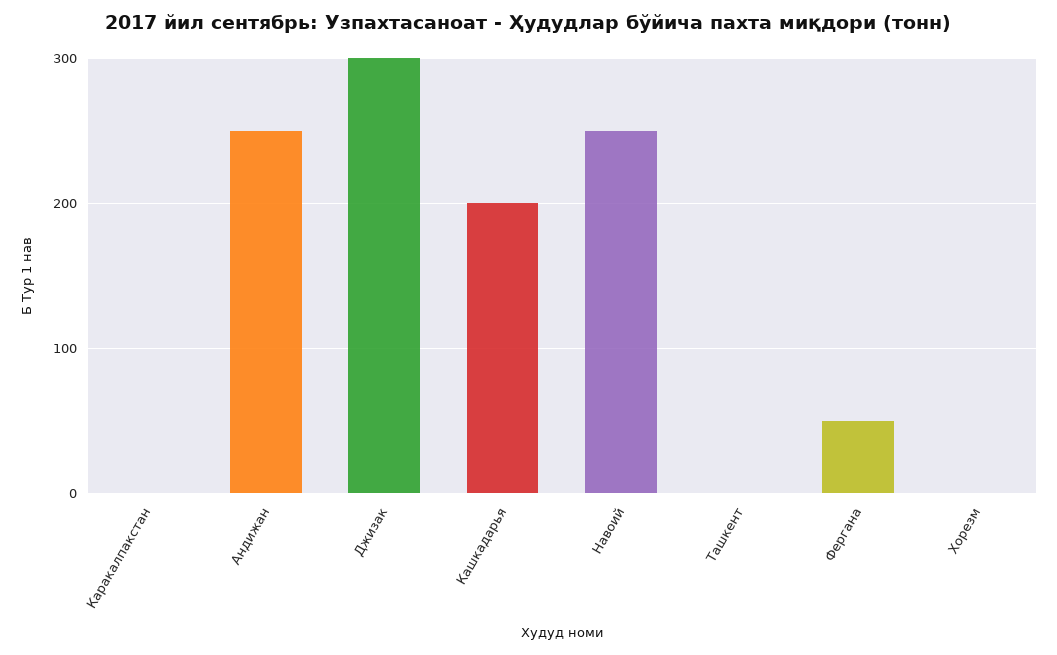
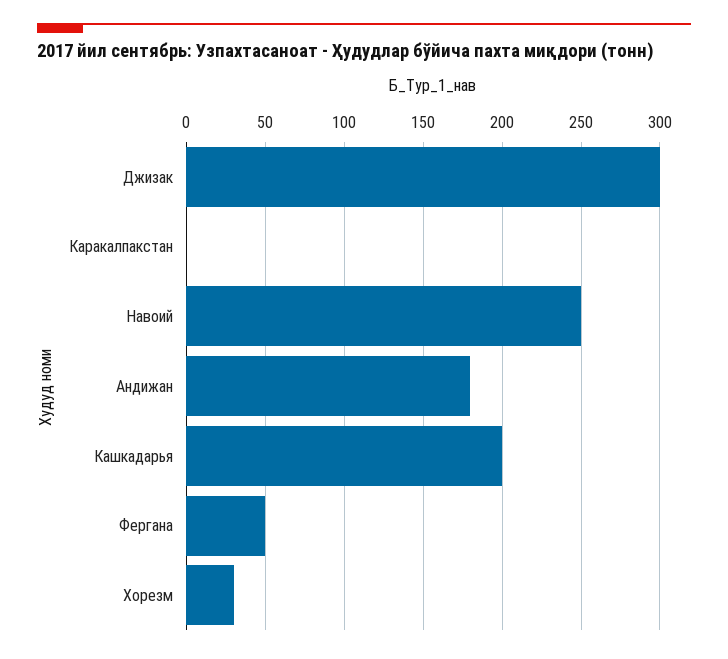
Андижан: 250 -> 180
Ташкент: 0 -> none
Хорезм: 0 -> 30

